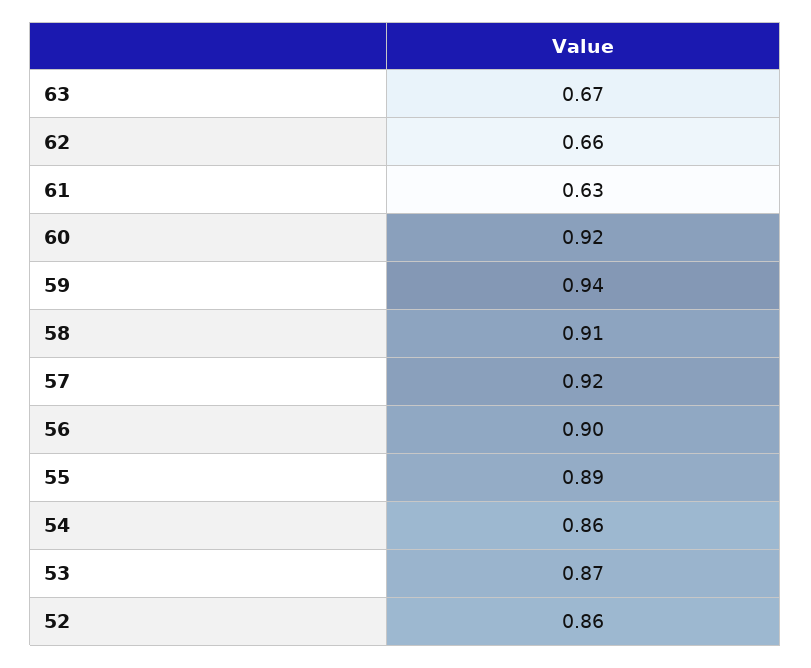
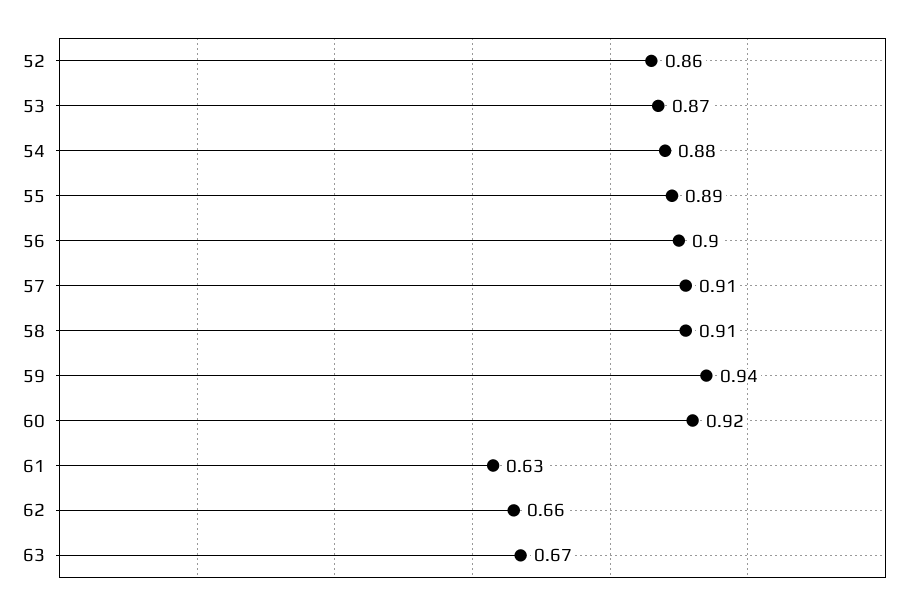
57: 0.92 -> 0.91
54: 0.86 -> 0.88

